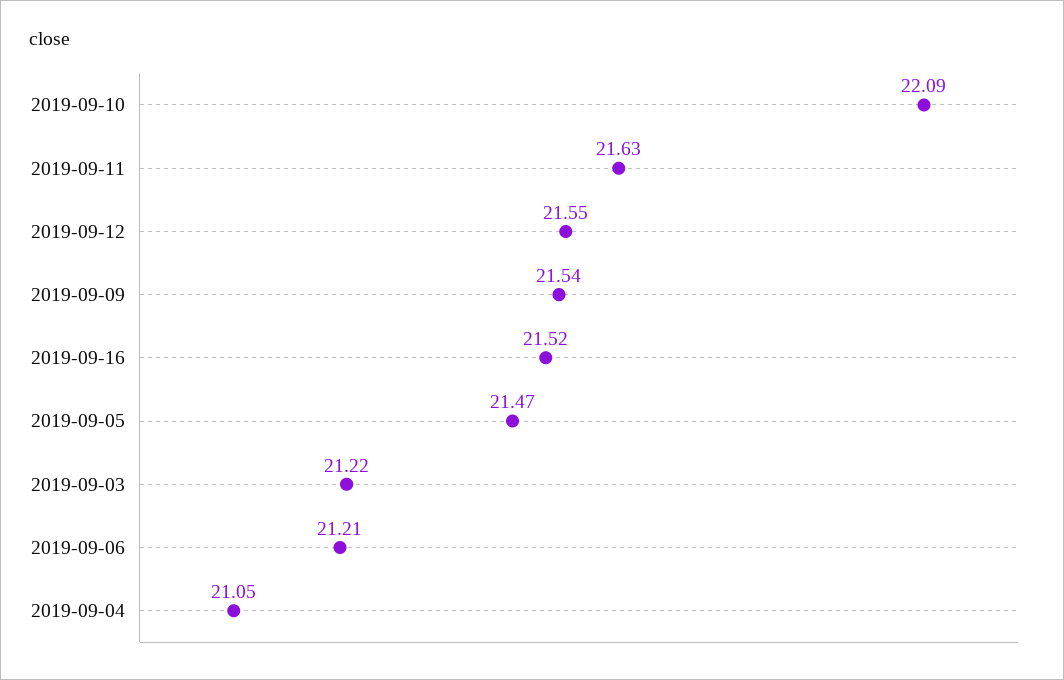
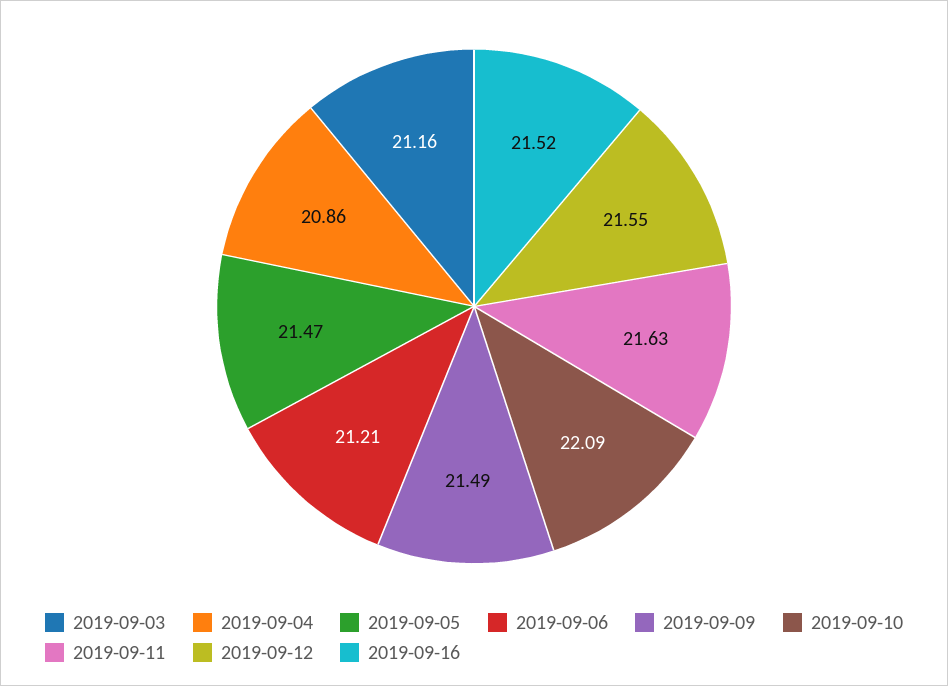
2019-09-09: 21.54 -> 21.49
2019-09-03: 21.22 -> 21.16
2019-09-04: 21.05 -> 20.86

